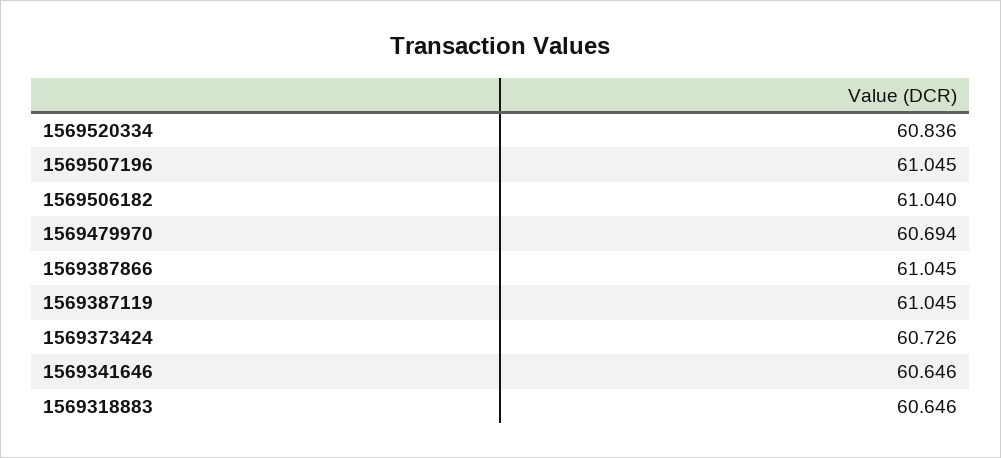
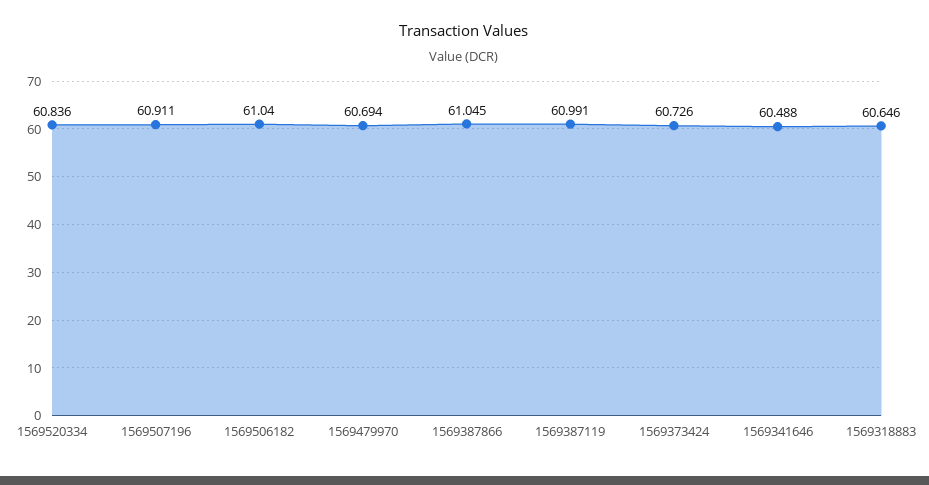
1569507196: 61.045 -> 60.911
1569387119: 61.045 -> 60.991
1569341646: 60.646 -> 60.488

